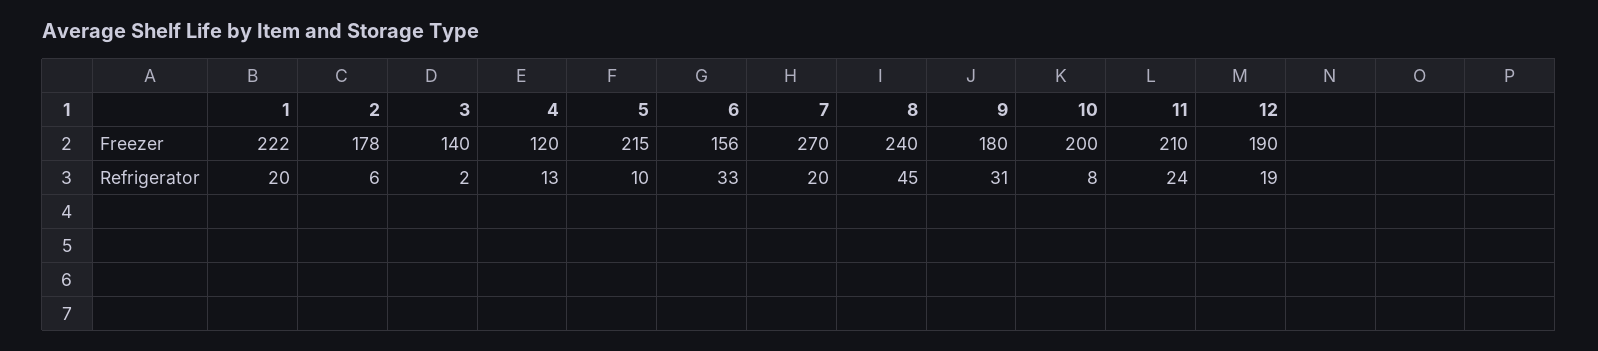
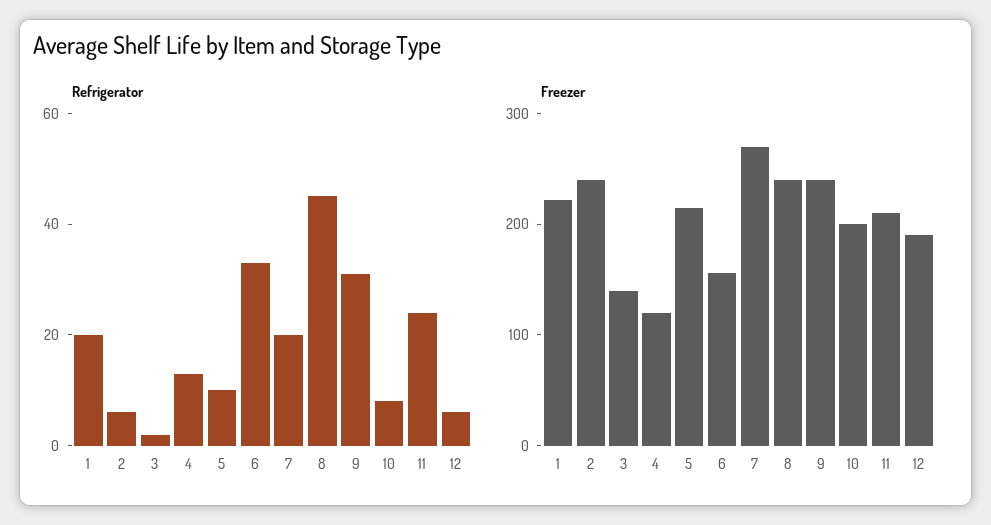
Freezer, 2: 178 -> 240
Freezer, 9: 180 -> 240
Refrigerator, 12: 19 -> 5

